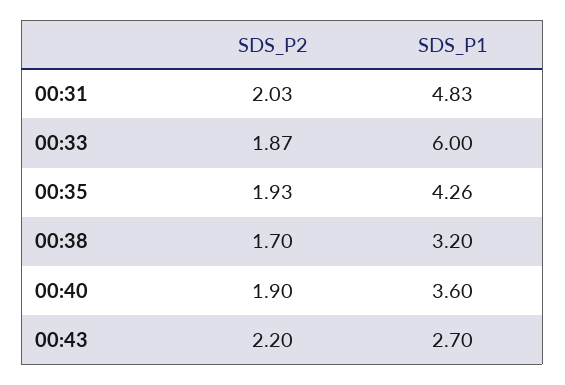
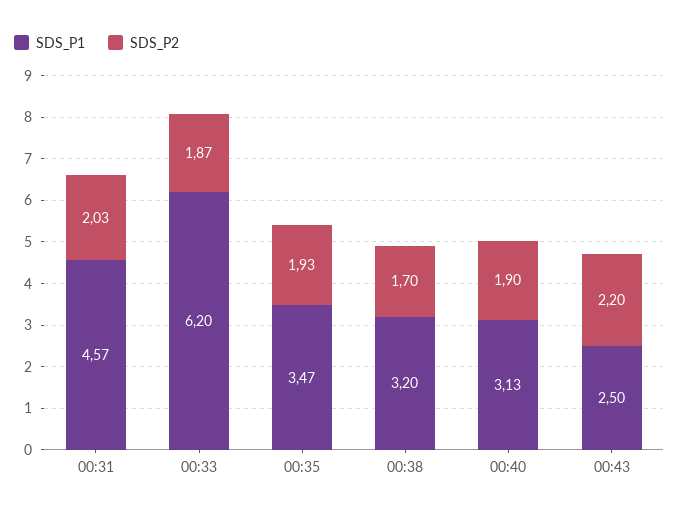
SDS_P1, 00:31: 4.83 -> 4.57
SDS_P1, 00:33: 6 -> 6.2
SDS_P1, 00:35: 4.26 -> 3.47
SDS_P1, 00:40: 3.6 -> 3.13
SDS_P1, 00:43: 2.7 -> 2.5

